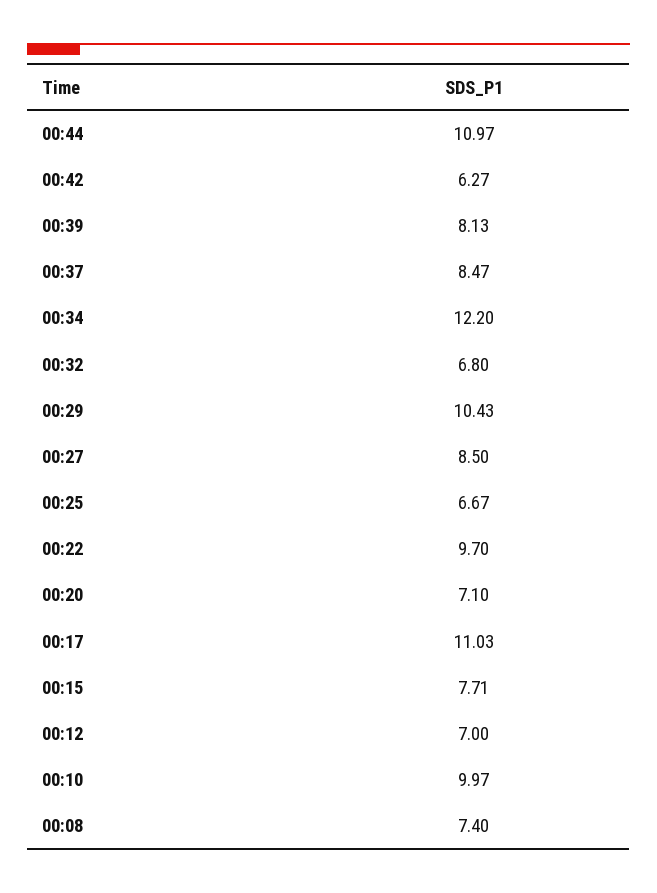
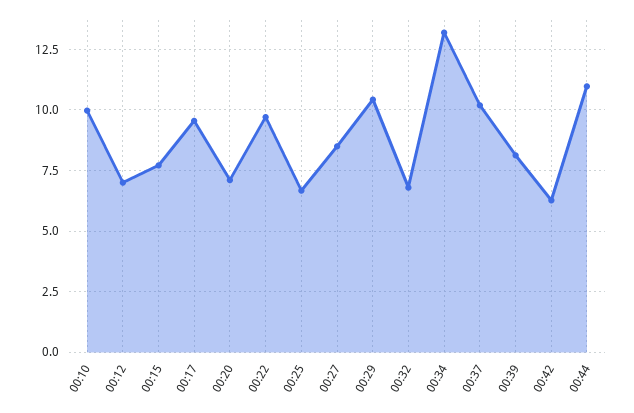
00:37: 8.47 -> 10.25
00:34: 12.2 -> 13.25
00:17: 11.03 -> 9.5
00:08: 7.4 -> none

